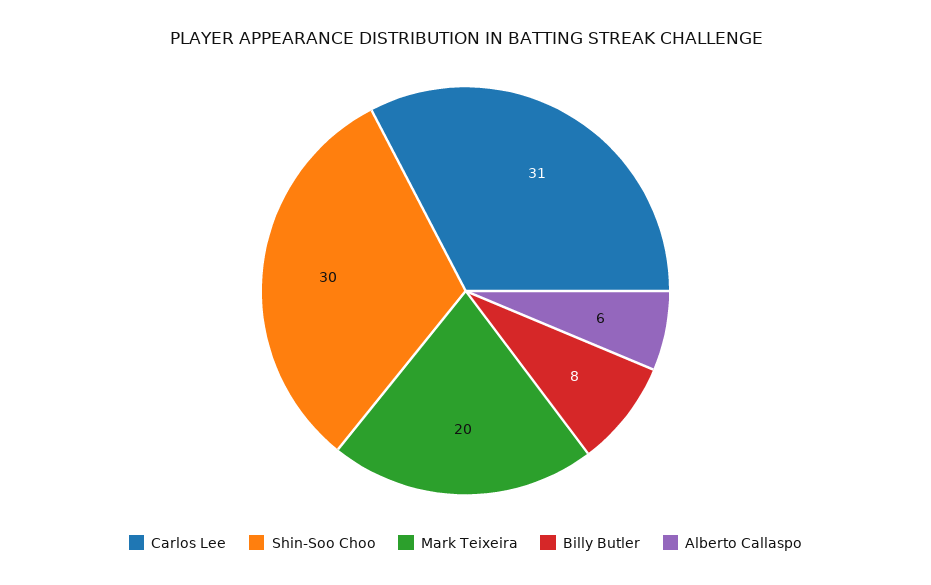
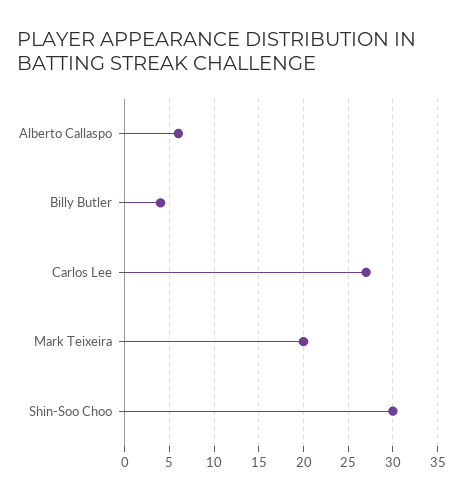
Carlos Lee: 31 -> 27
Billy Butler: 8 -> 4

